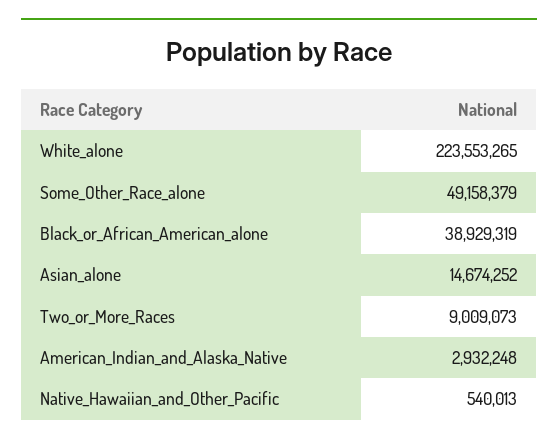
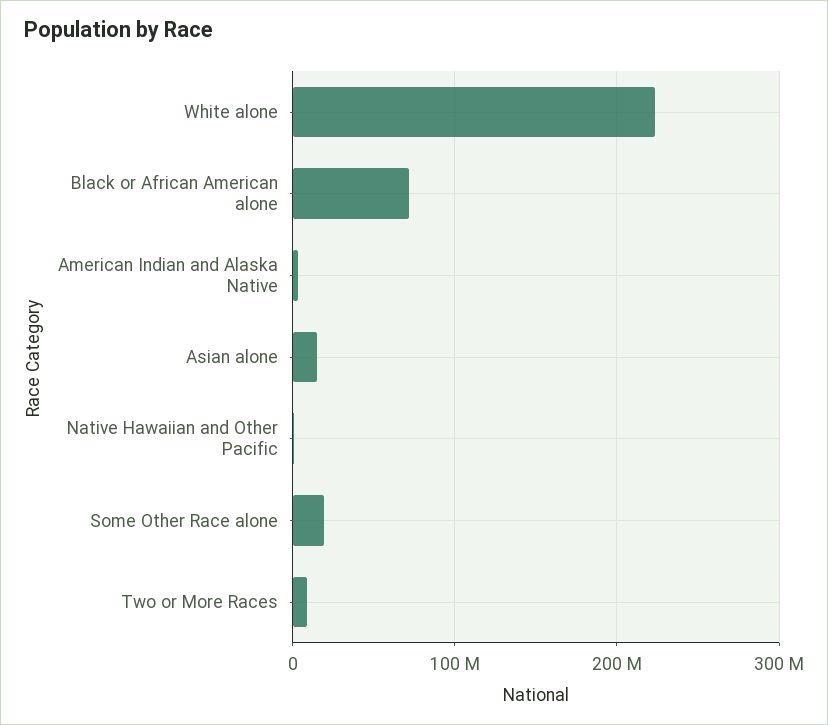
Some_Other_Race_alone: 49158379 -> 20000000
Black_or_African_American_alone: 38929319 -> 70000000

